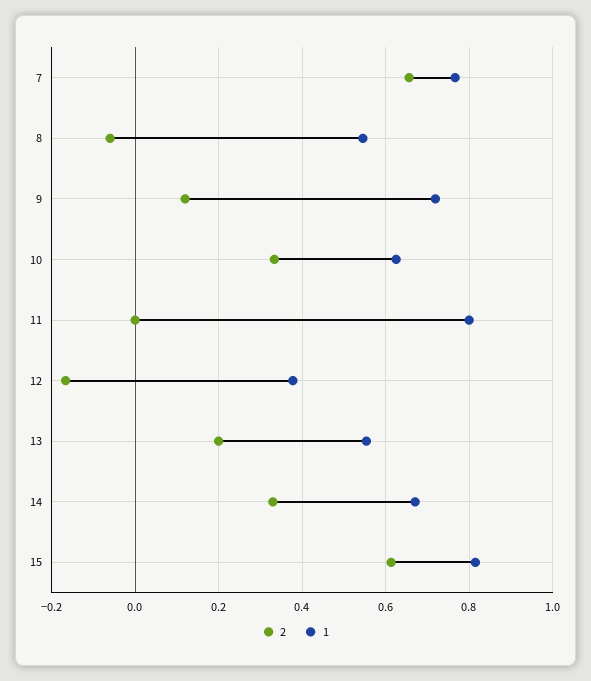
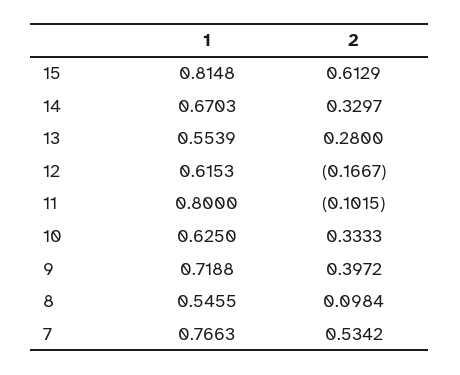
2, 7: 0.66 -> 0.5342
2, 8: -0.06 -> 0.0984
2, 9: 0.12 -> 0.3972
2, 11: 0 -> -0.1015
1, 12: 0.38 -> 0.6153
2, 13: 0.2 -> 0.28

